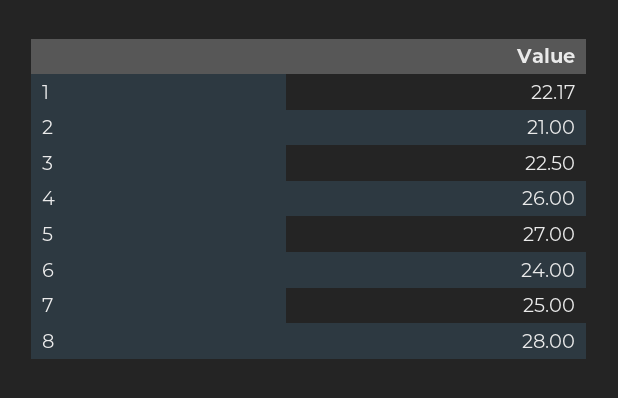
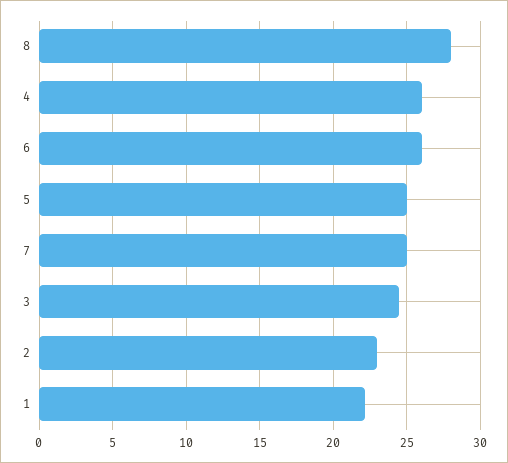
2: 21 -> 23
3: 22.5 -> 24.5
5: 27 -> 25
6: 24 -> 26

